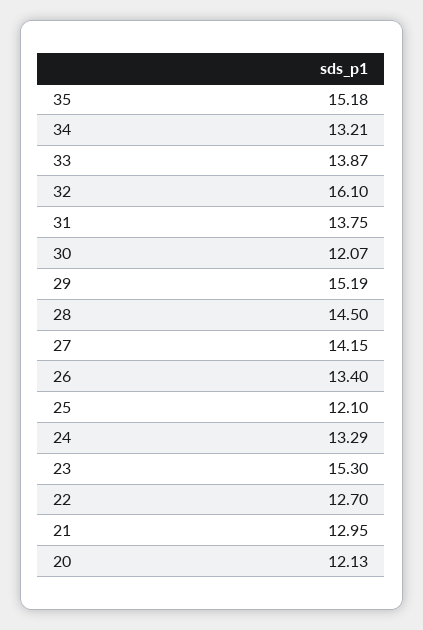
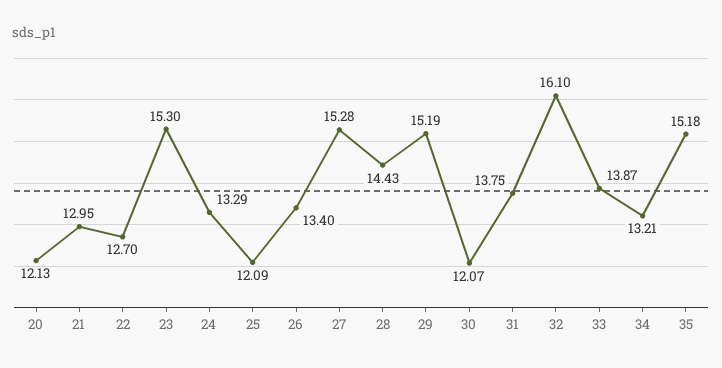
28: 14.5 -> 14.43
27: 14.15 -> 15.28
25: 12.1 -> 12.09

